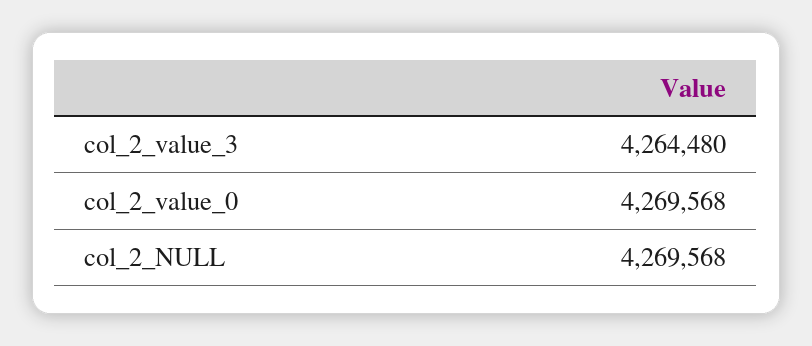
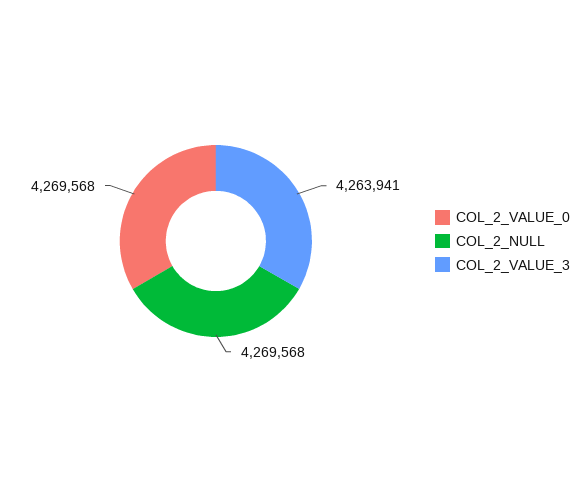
col_2_value_3: 4264480 -> 4263941

